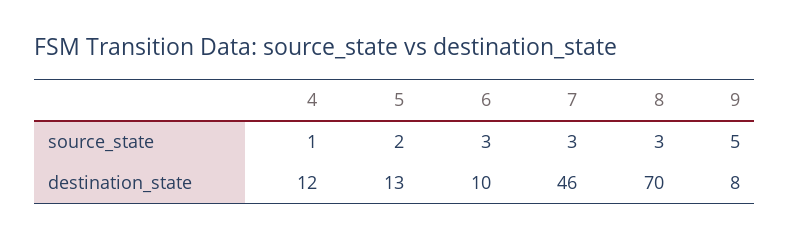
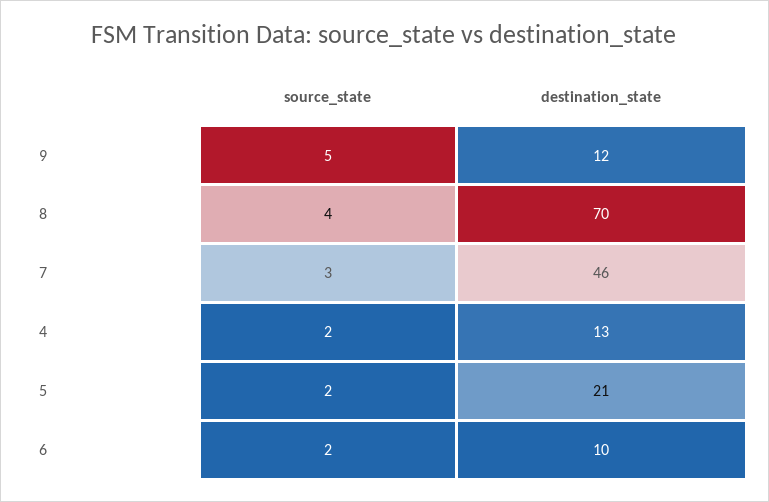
4, source_state: 1 -> 2
6, source_state: 3 -> 2
8, source_state: 3 -> 4
4, destination_state: 12 -> 13
5, destination_state: 13 -> 21
9, destination_state: 8 -> 12

